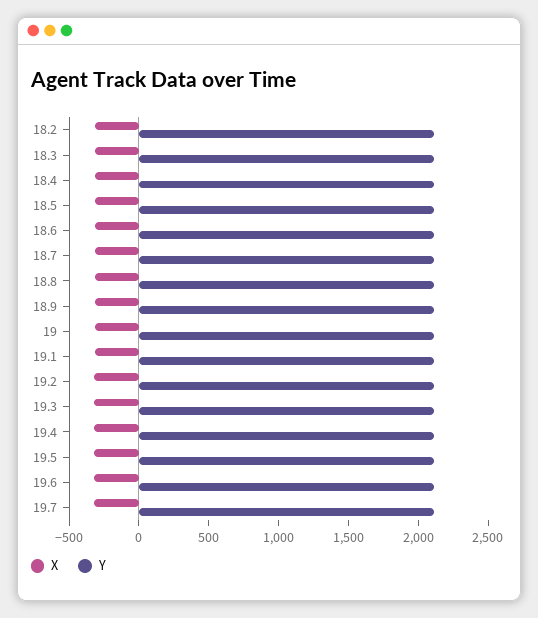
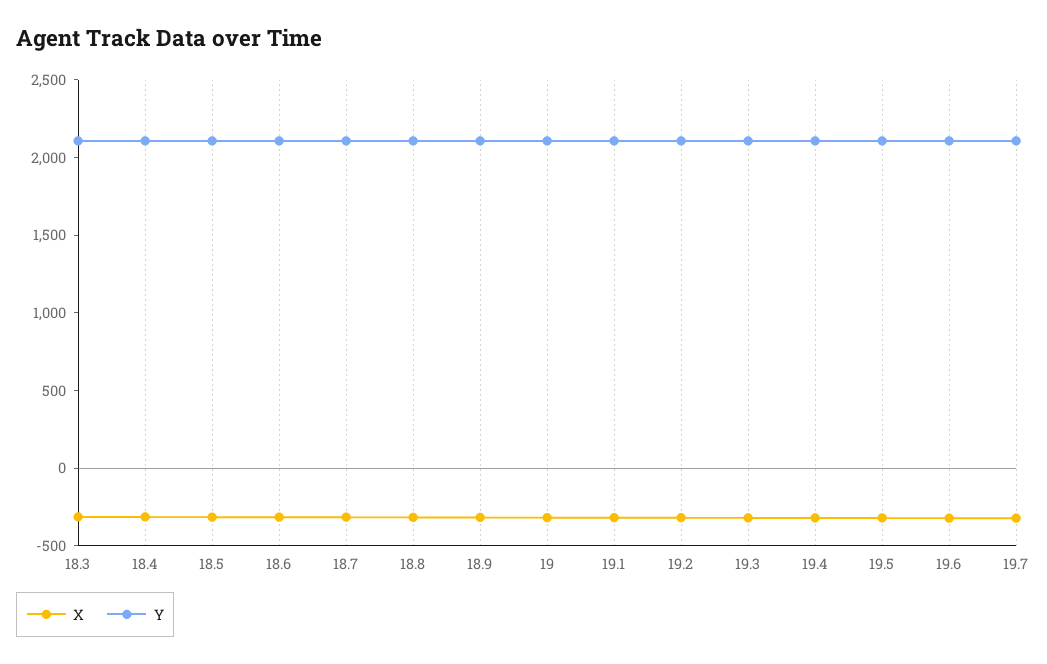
X, 18.2: -300 -> none
Y, 18.2: 2100 -> none

